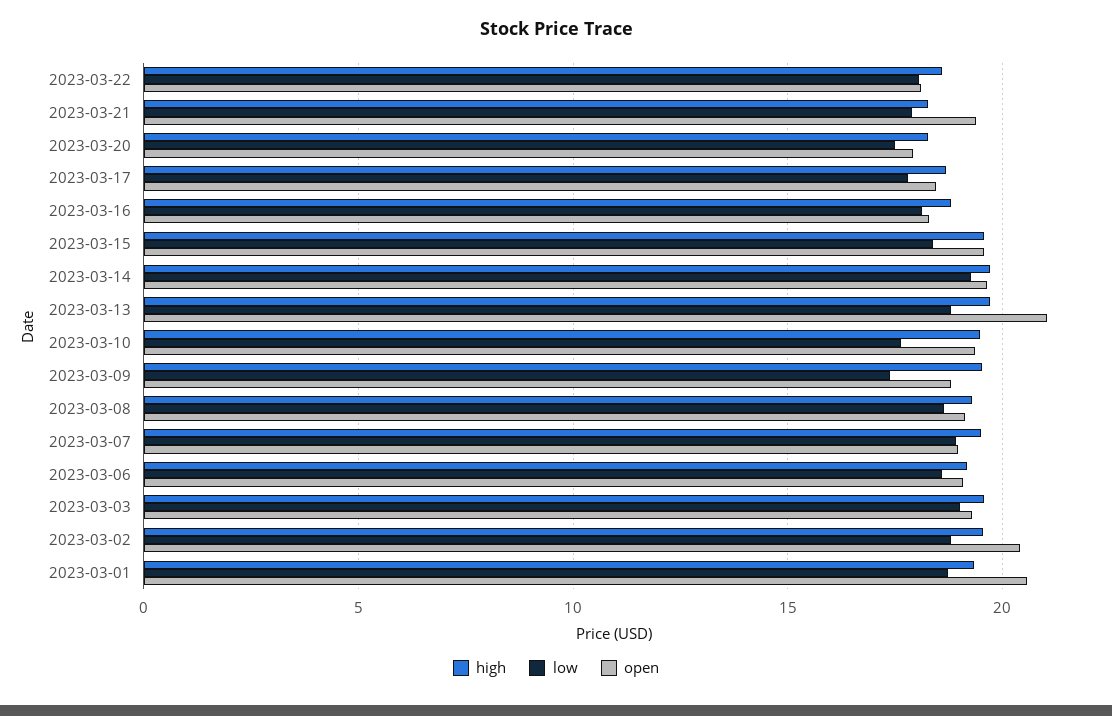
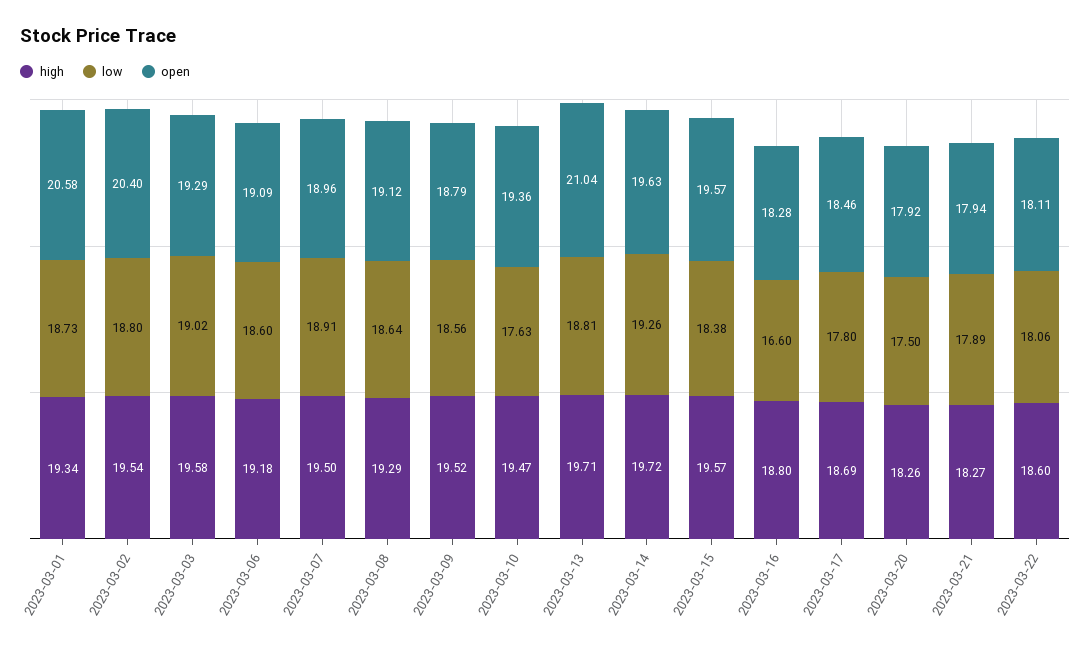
open, 2023-03-21: 19.5 -> 17.94
low, 2023-03-16: 18 -> 16.6
low, 2023-03-09: 17.5 -> 18.56

